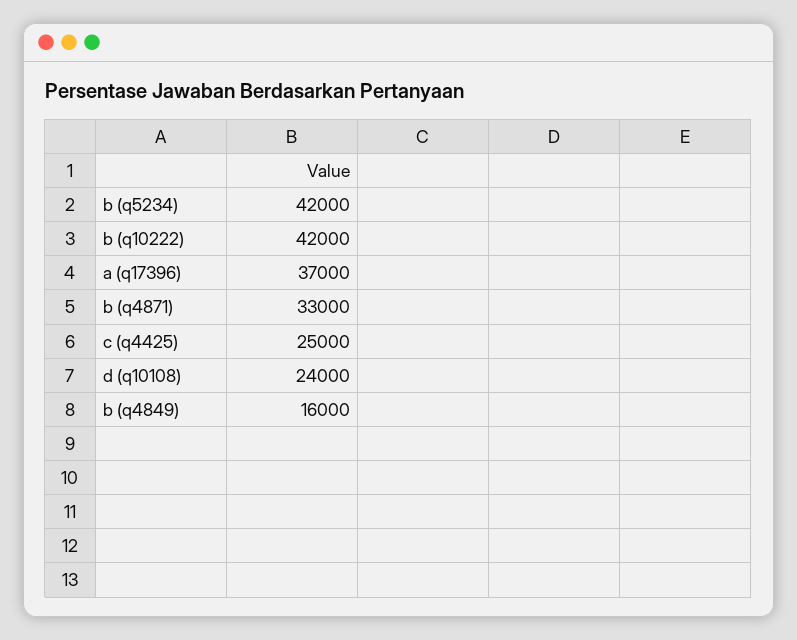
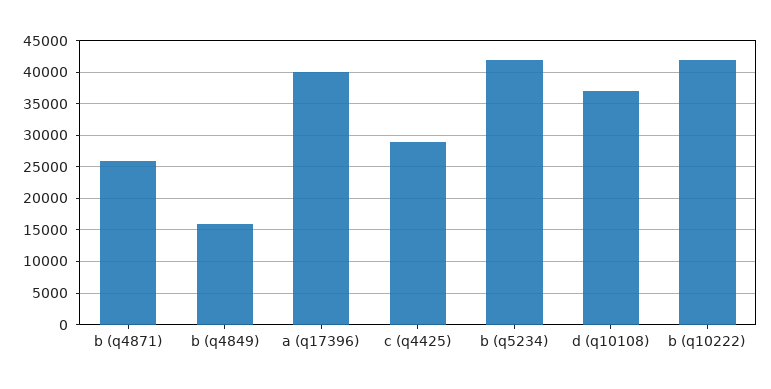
a (q17396): 37000 -> 40000
b (q4871): 33000 -> 26000
c (q4425): 25000 -> 29000
d (q10108): 24000 -> 37000

